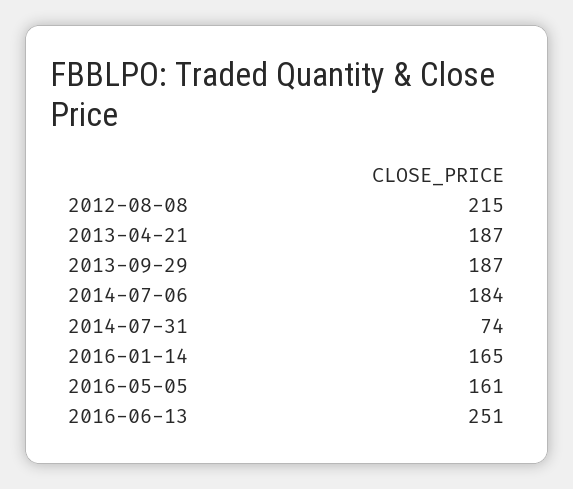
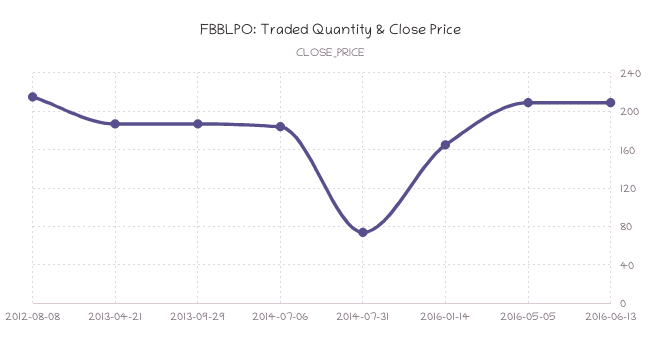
2016-05-05: 161 -> 210
2016-06-13: 251 -> 210

